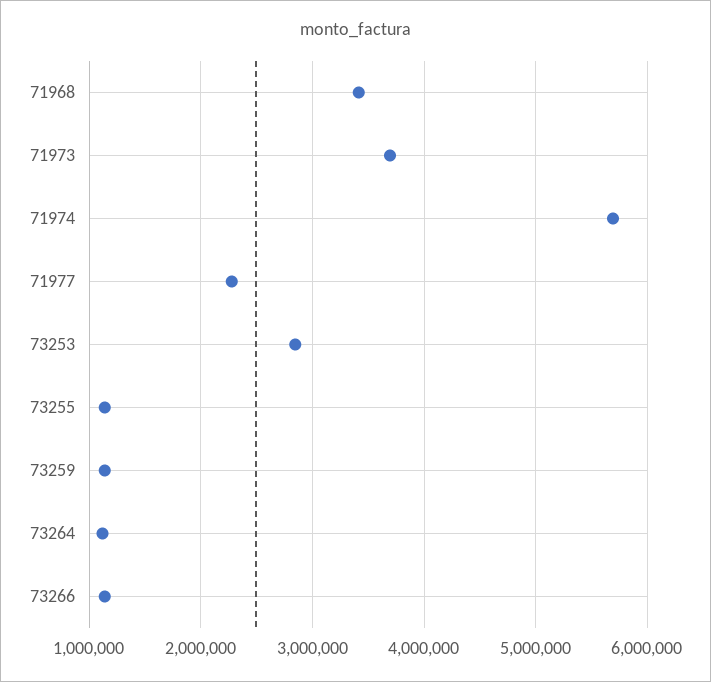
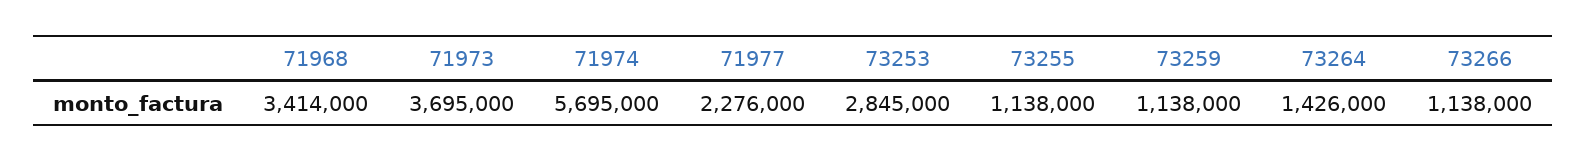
73264: 1100000 -> 1426000

